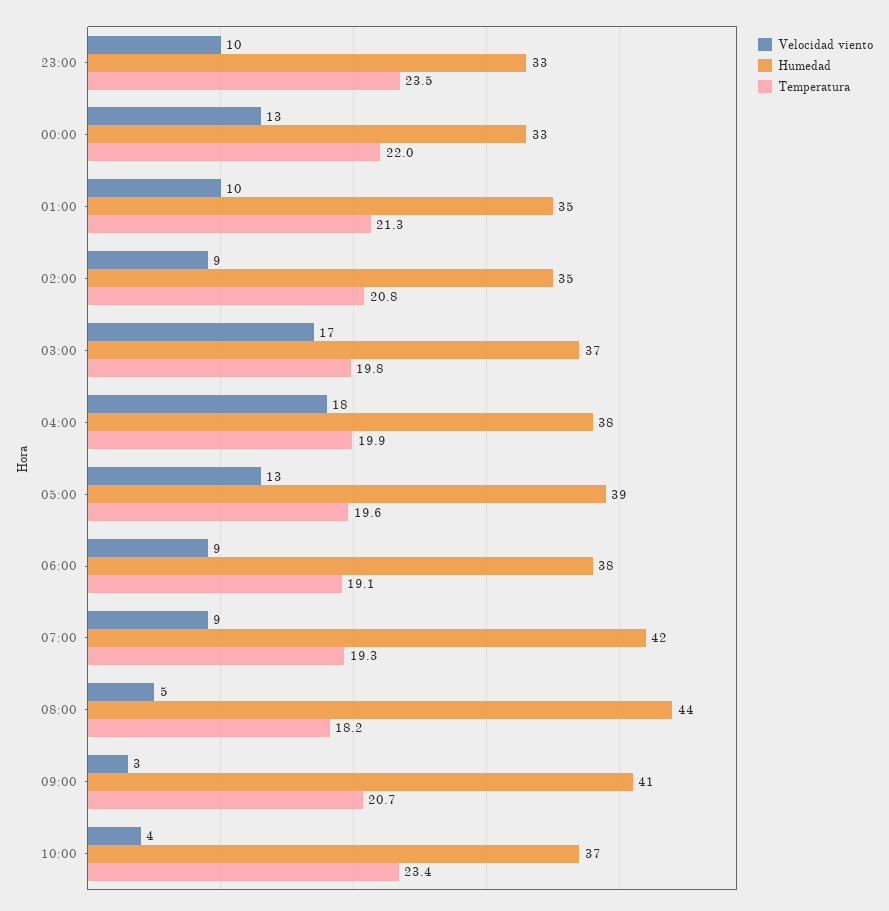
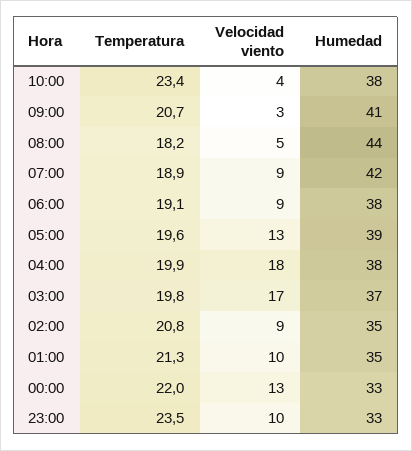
Temperatura, 07:00: 19.3 -> 18.9
Humedad, 10:00: 37 -> 38

